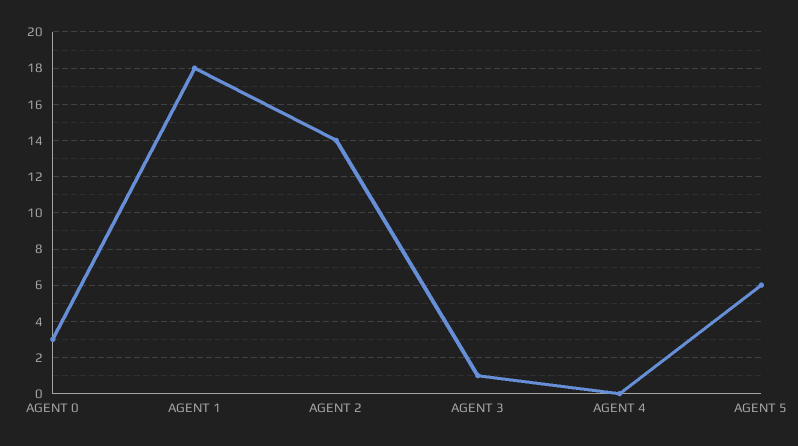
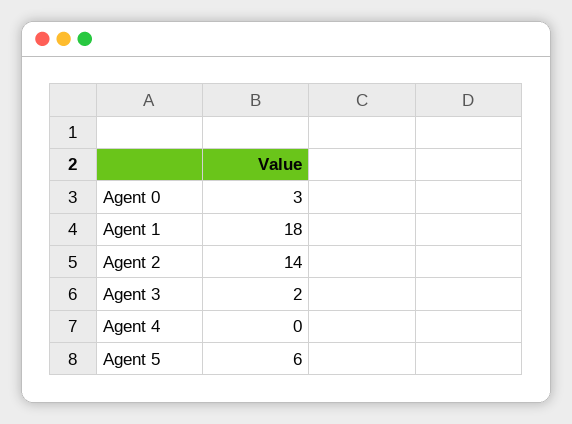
AGENT 3: 1 -> 2

